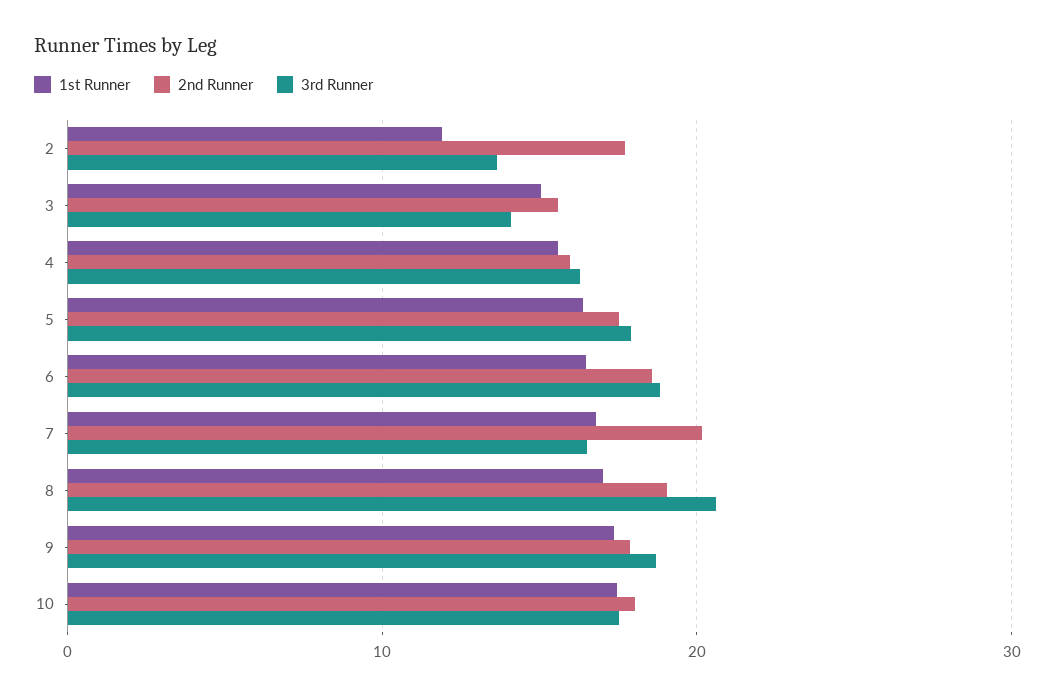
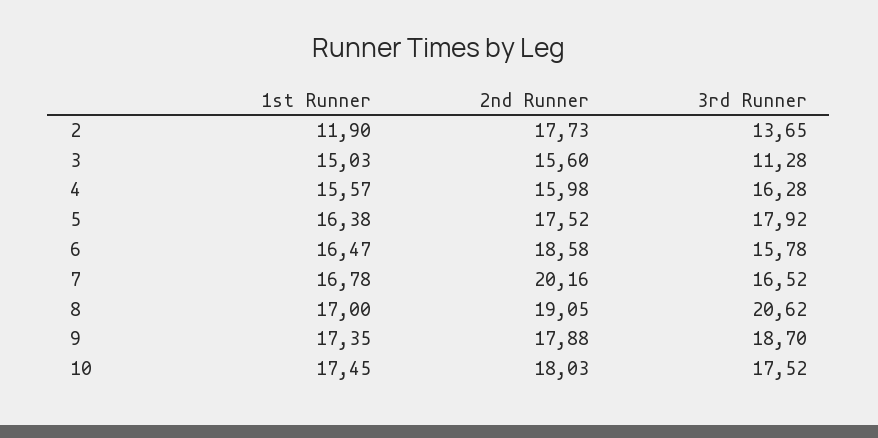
3rd Runner, 3: 14 -> 11.28
3rd Runner, 6: 19 -> 15.78

